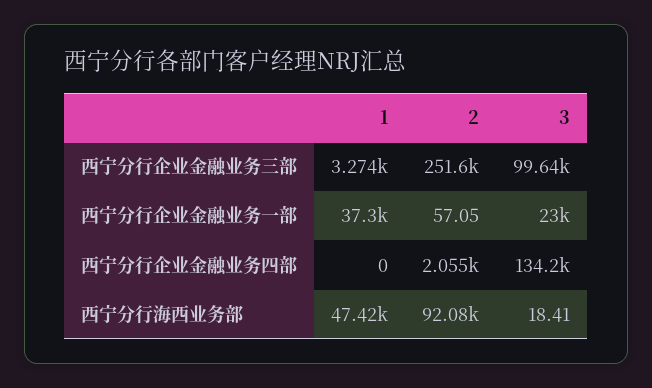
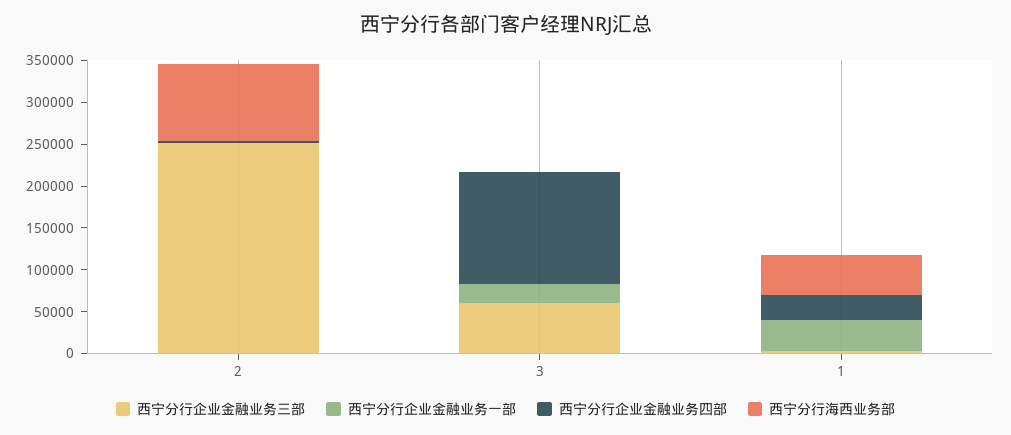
西宁分行企业金融业务三部, 3: 99640 -> 60000
西宁分行企业金融业务四部, 1: 0 -> 30000

